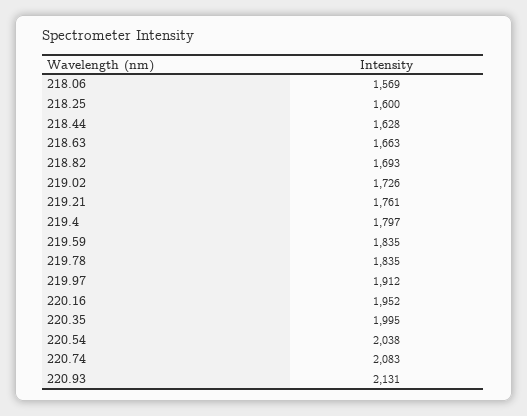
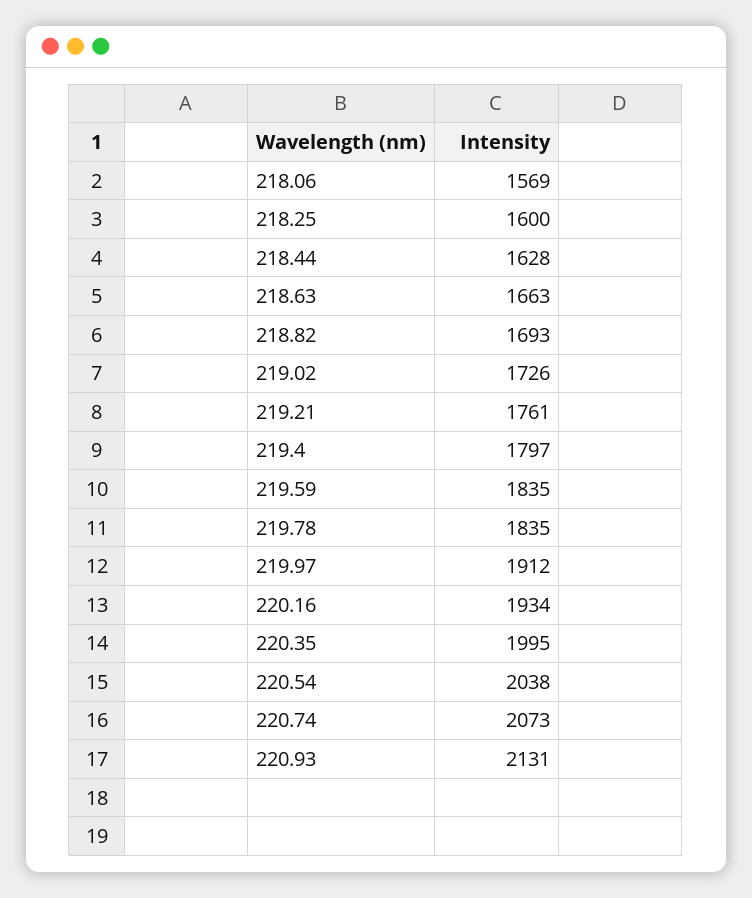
220.16: 1952 -> 1934
220.74: 2083 -> 2073

